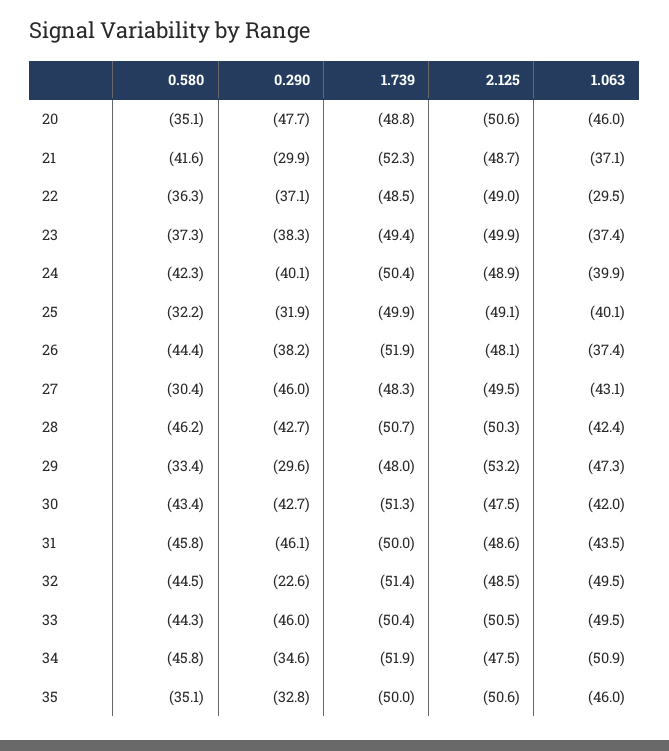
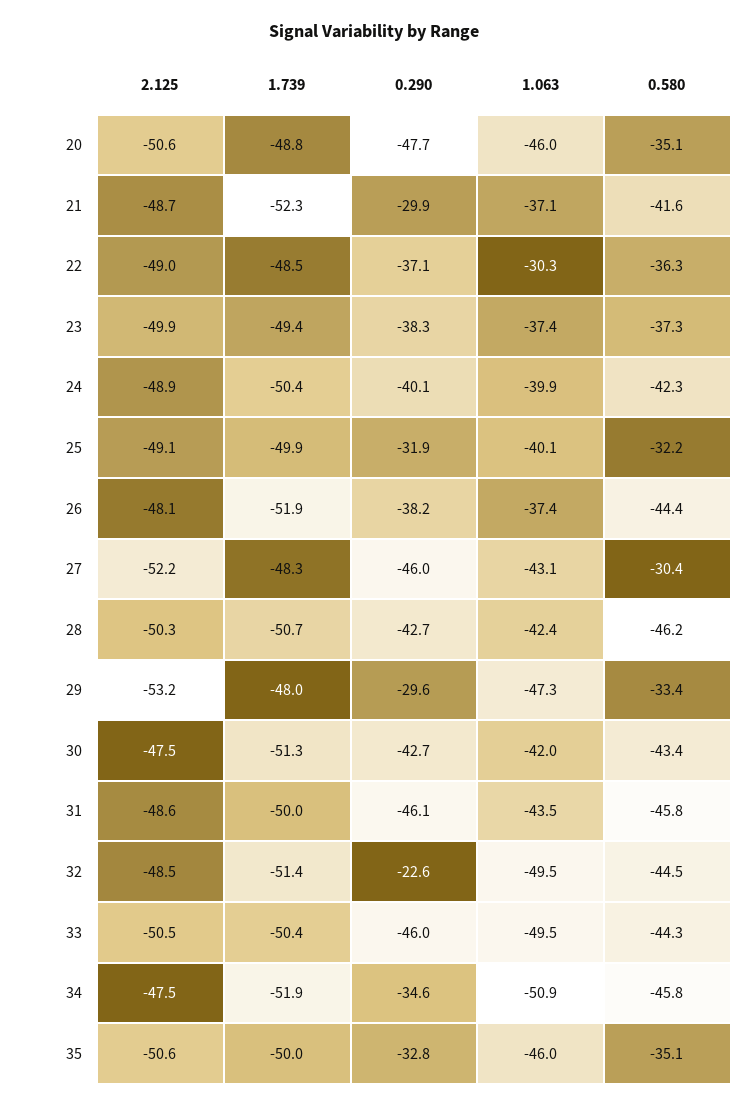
1.063, 22: -29.5 -> -30.3
2.125, 27: -49.5 -> -52.2

